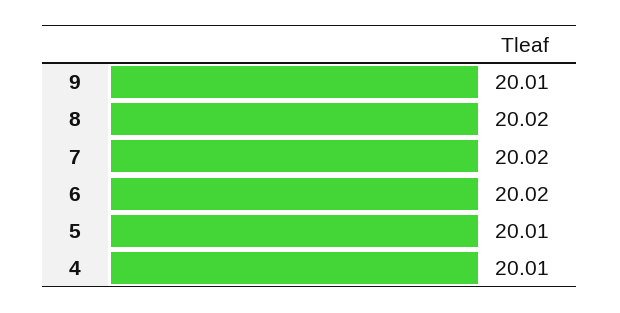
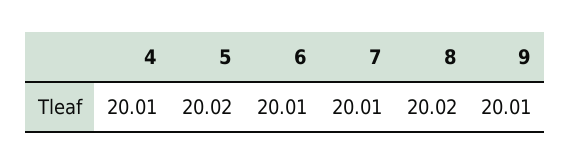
7: 20.02 -> 20.01
6: 20.02 -> 20.01
5: 20.01 -> 20.02

